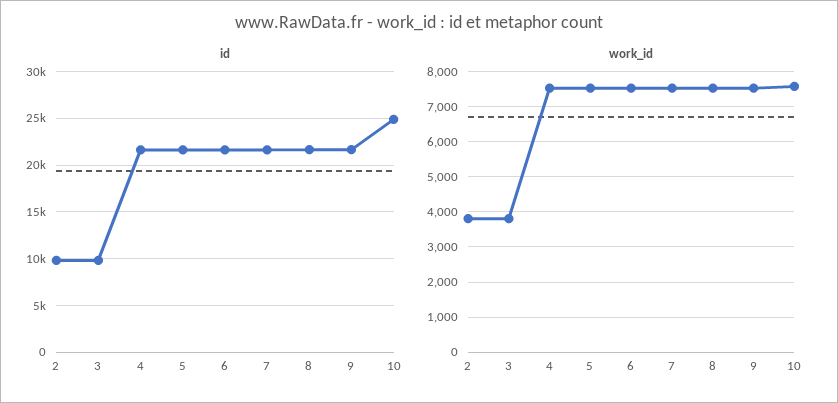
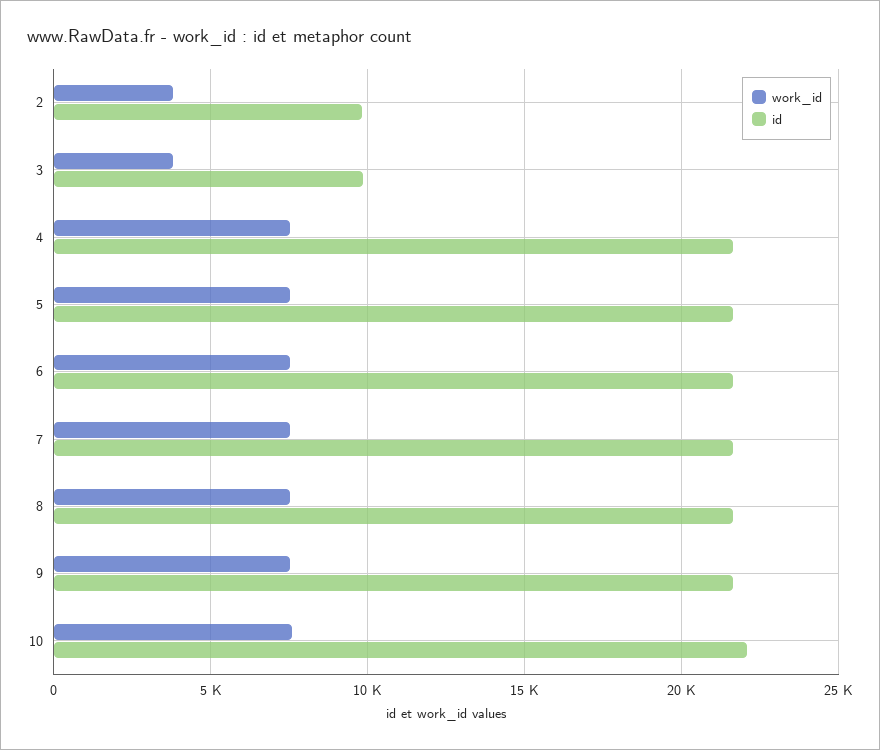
id, 10: 25000 -> 22000

